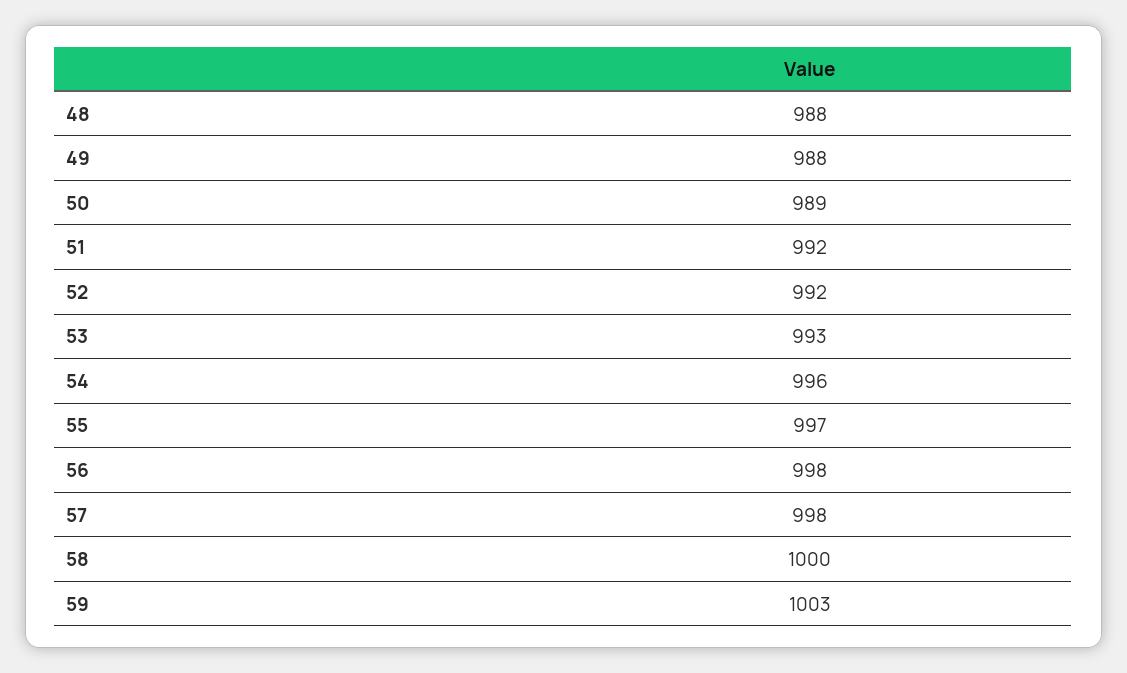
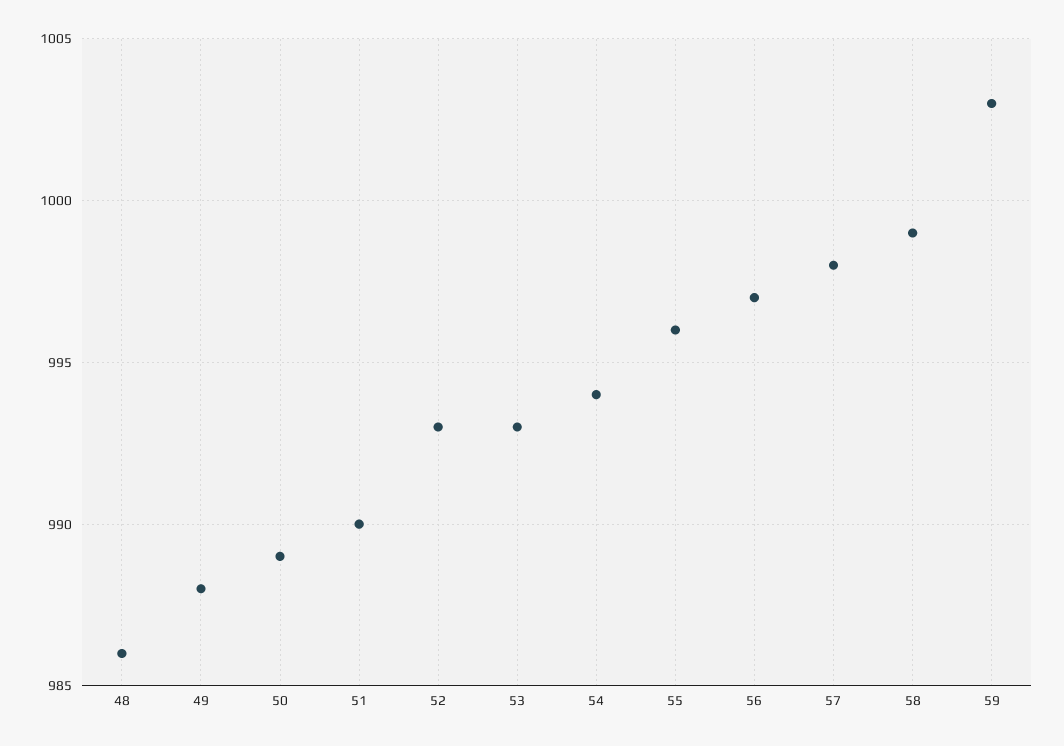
48: 988 -> 986
51: 992 -> 990
52: 992 -> 993
54: 996 -> 994
55: 997 -> 996
56: 998 -> 997
58: 1000 -> 999

